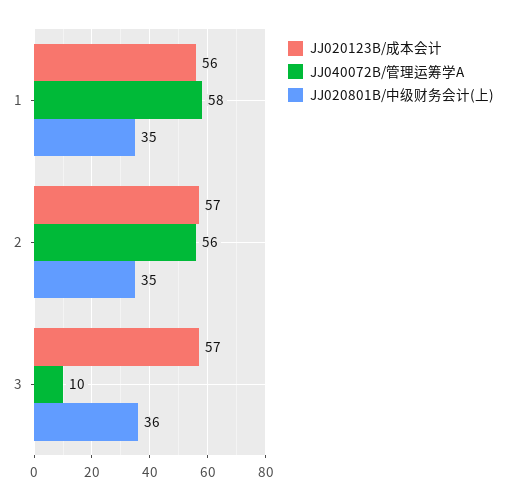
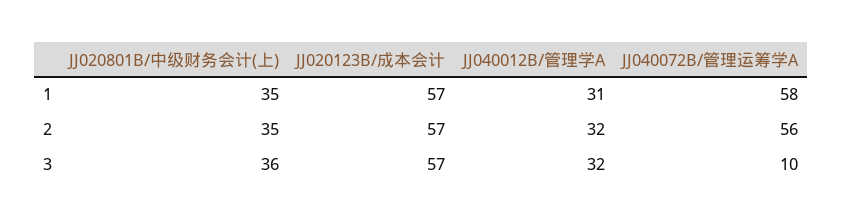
JJ020123B/成本会计, 1: 56 -> 57
JJ040012B/管理学A, 1: none -> 31
JJ040012B/管理学A, 2: none -> 32
JJ040012B/管理学A, 3: none -> 32

